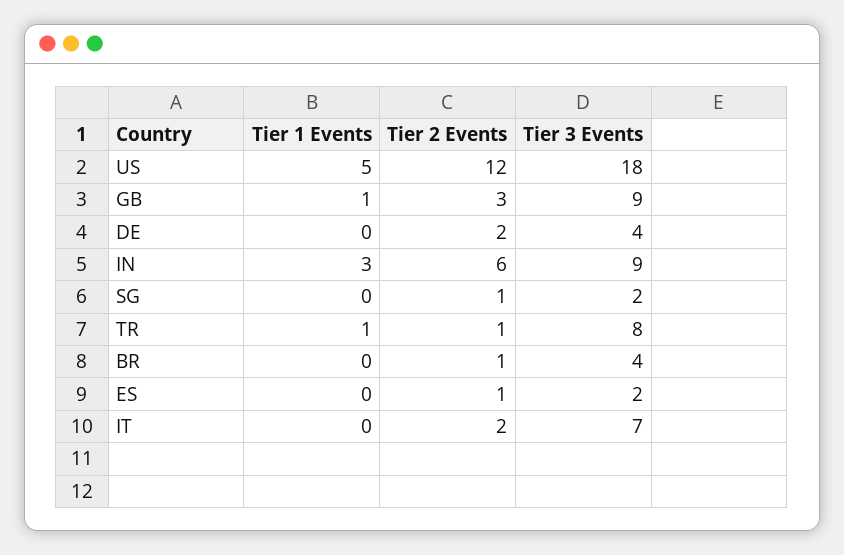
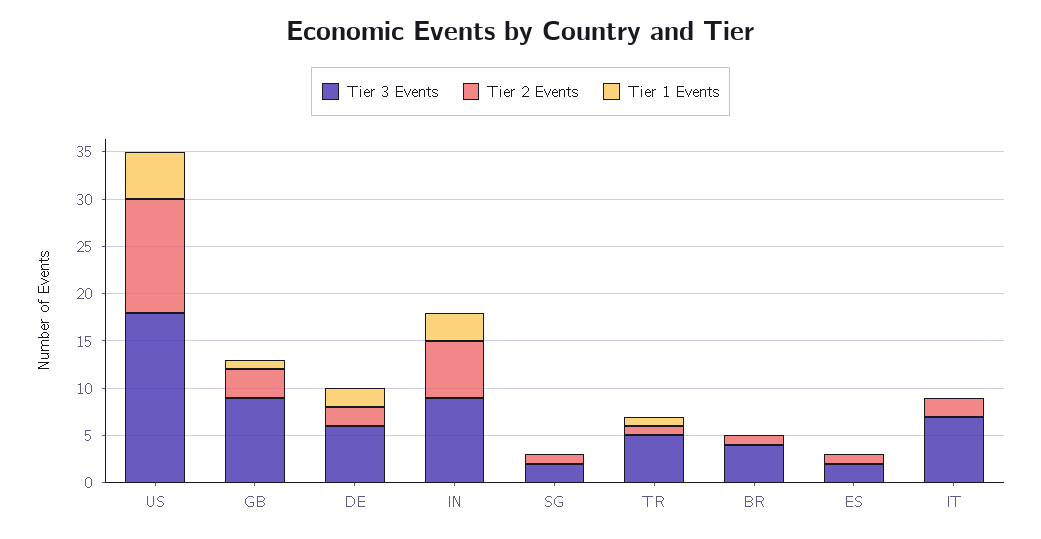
Tier 1 Events, DE: 0 -> 2
Tier 3 Events, DE: 4 -> 6
Tier 3 Events, TR: 8 -> 5

